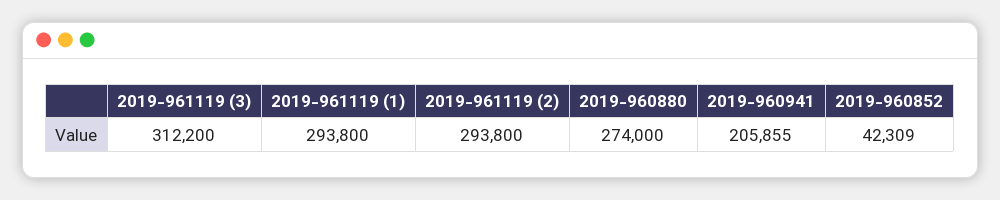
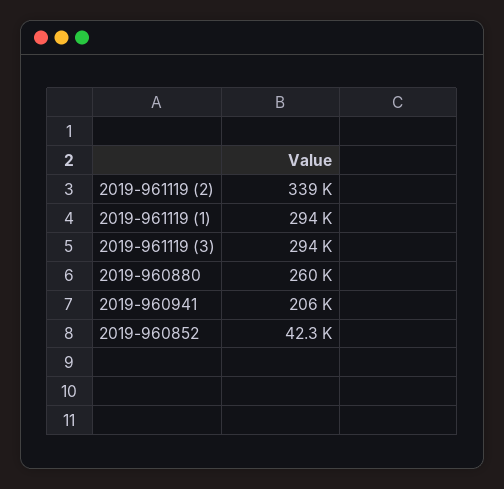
2019-961119 (3): 312200 -> 294000
2019-961119 (2): 293800 -> 339000
2019-960880: 274000 -> 260000

